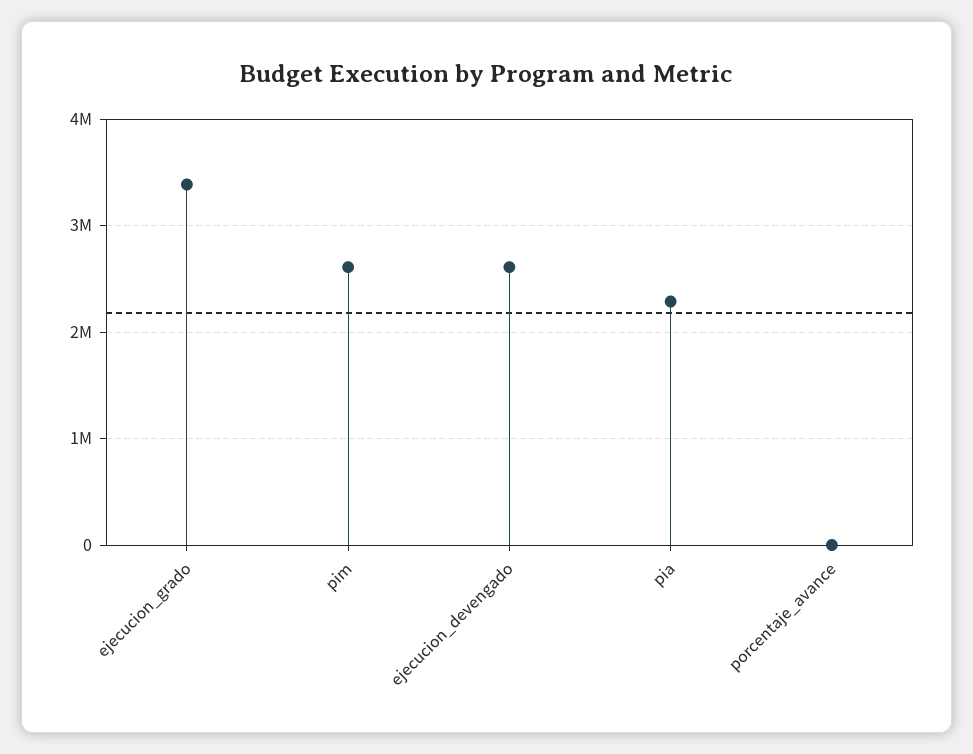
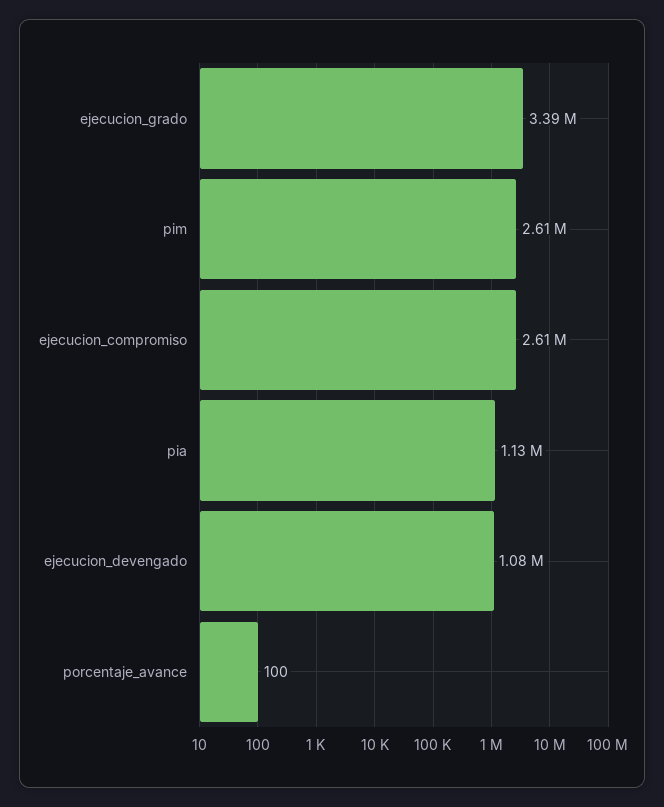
ejecucion_devengado: 2600000 -> 1080000
pia: 2300000 -> 1130000
ejecucion_compromiso: none -> 2610000

